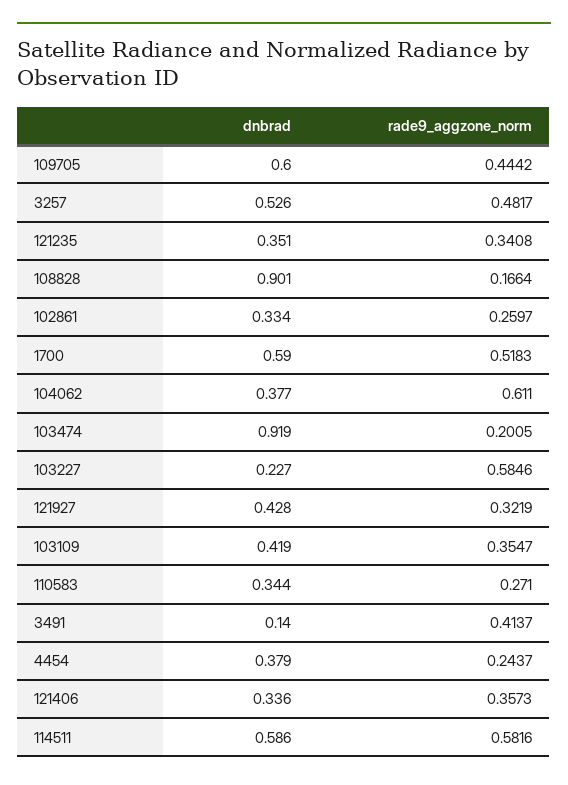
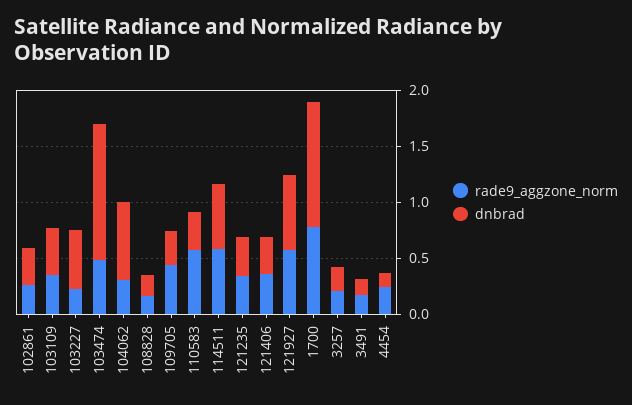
dnbrad, 109705: 0.6 -> 0.3
dnbrad, 3257: 0.526 -> 0.2
rade9_aggzone_norm, 3257: 0.4817 -> 0.2
dnbrad, 108828: 0.901 -> 0.2
dnbrad, 1700: 0.59 -> 1.1
rade9_aggzone_norm, 1700: 0.5183 -> 0.8
dnbrad, 104062: 0.377 -> 0.7
rade9_aggzone_norm, 104062: 0.611 -> 0.3
dnbrad, 103474: 0.919 -> 1.2
rade9_aggzone_norm, 103474: 0.2005 -> 0.5
dnbrad, 103227: 0.227 -> 0.5
rade9_aggzone_norm, 103227: 0.5846 -> 0.2
dnbrad, 121927: 0.428 -> 0.7
rade9_aggzone_norm, 121927: 0.3219 -> 0.6
rade9_aggzone_norm, 110583: 0.271 -> 0.6
rade9_aggzone_norm, 3491: 0.4137 -> 0.2
dnbrad, 4454: 0.379 -> 0.1

